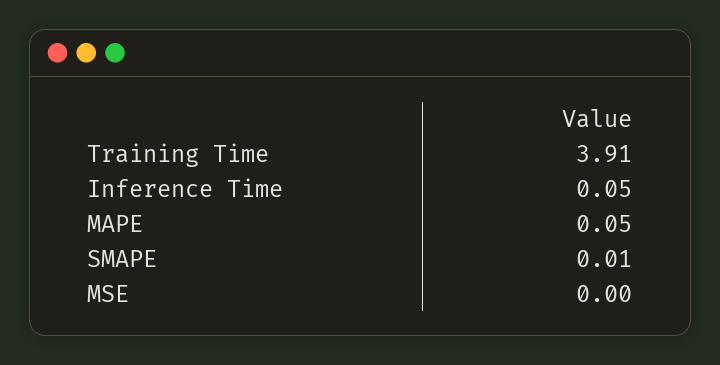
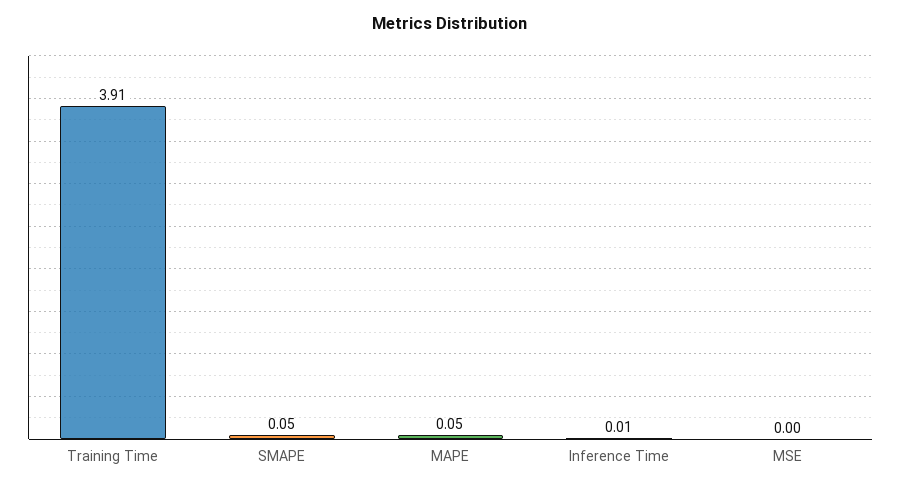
Inference Time: 0.05 -> 0.01
SMAPE: 0.01 -> 0.05

